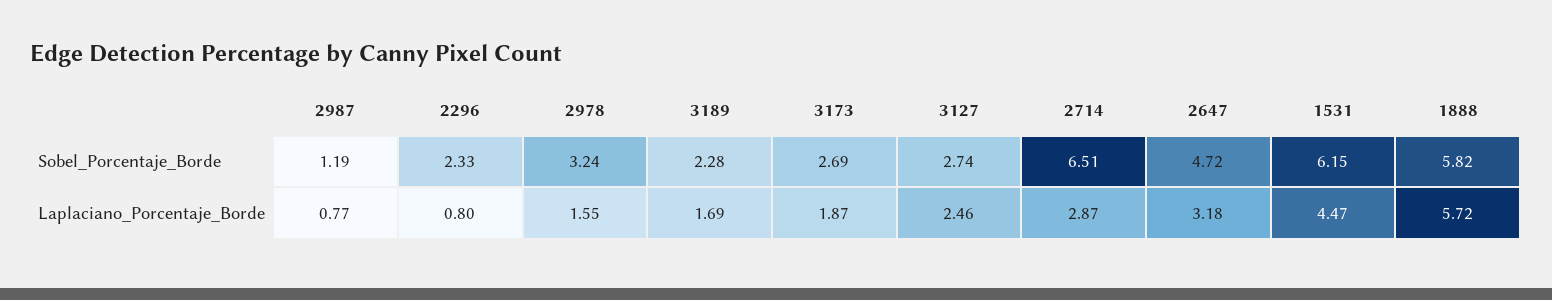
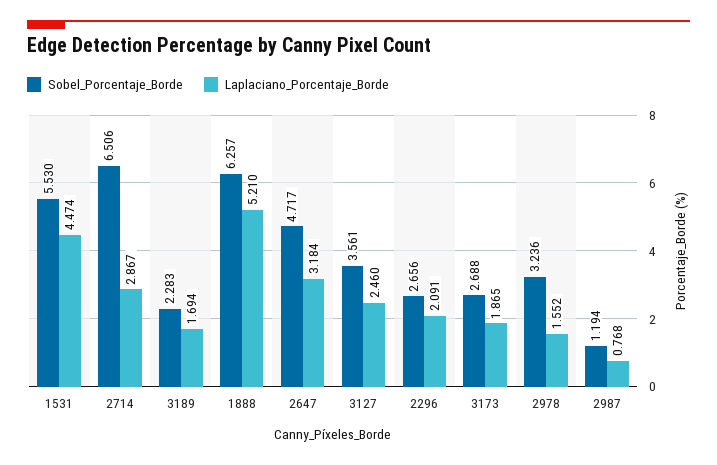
Sobel_Porcentaje_Borde, 2296: 2.33 -> 2.656
Sobel_Porcentaje_Borde, 3127: 2.74 -> 3.561
Sobel_Porcentaje_Borde, 1531: 6.15 -> 5.53
Sobel_Porcentaje_Borde, 1888: 5.82 -> 6.257
Laplaciano_Porcentaje_Borde, 2296: 0.8 -> 2.091
Laplaciano_Porcentaje_Borde, 1888: 5.72 -> 5.21

